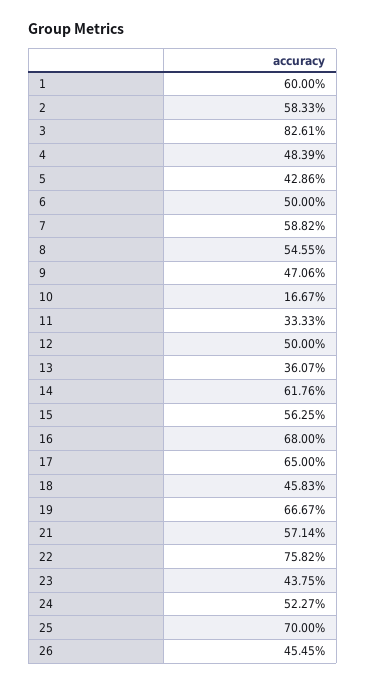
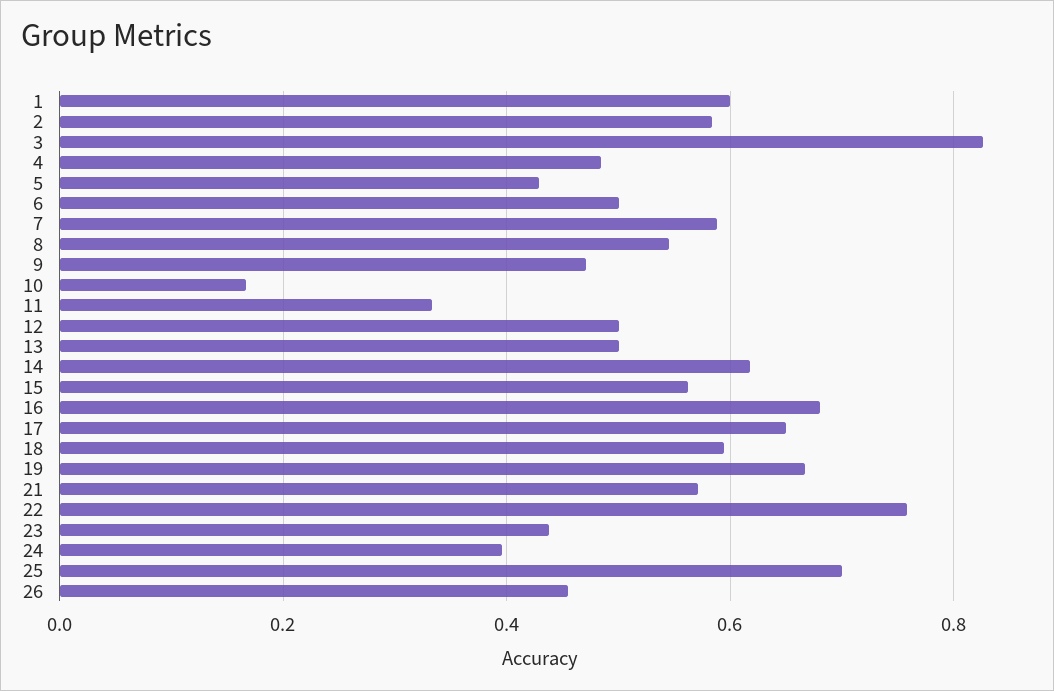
13: 0.3607 -> 0.5
18: 0.4583 -> 0.6
24: 0.5227 -> 0.4

